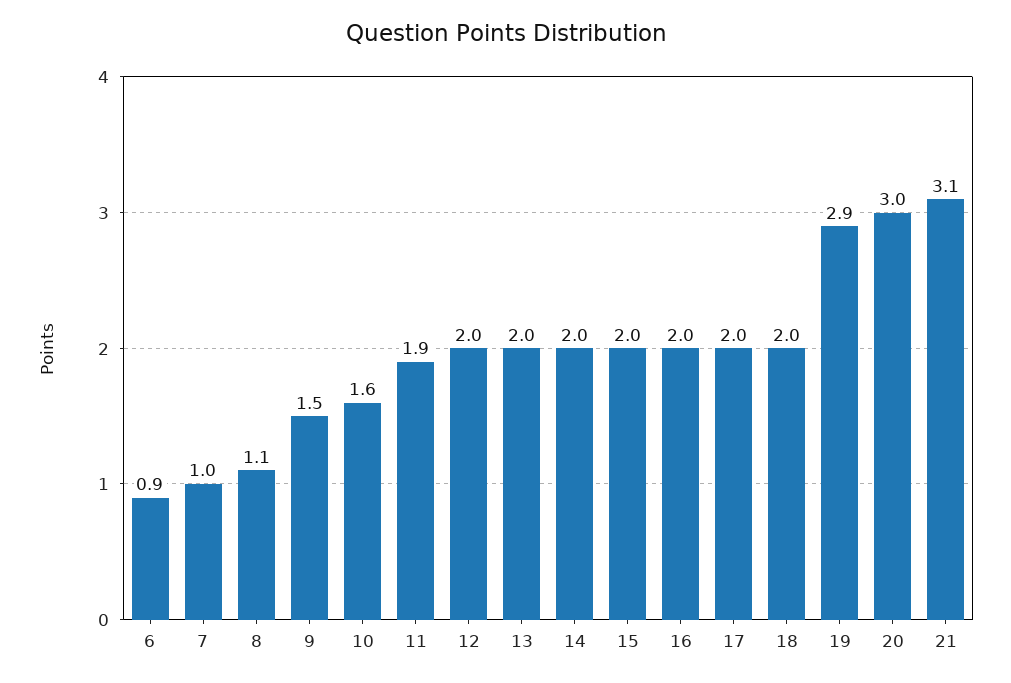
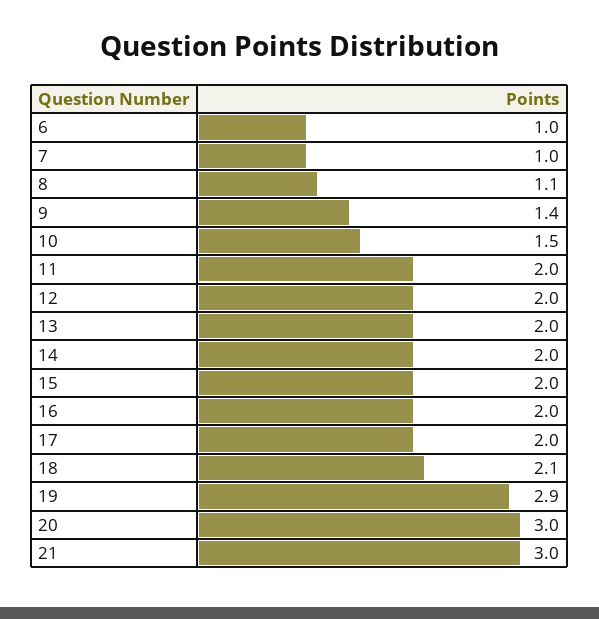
6: 0.9 -> 1
9: 1.5 -> 1.4
10: 1.6 -> 1.5
11: 1.9 -> 2
18: 2 -> 2.1
21: 3.1 -> 3

